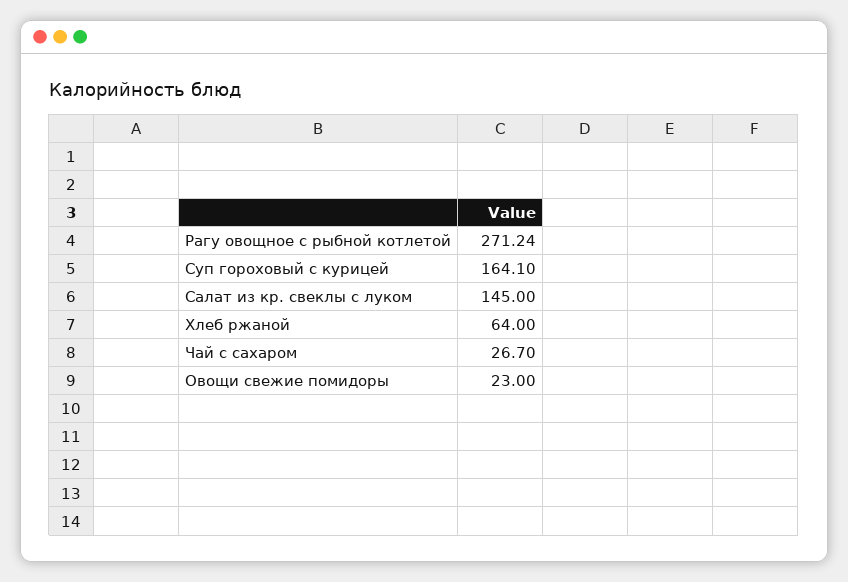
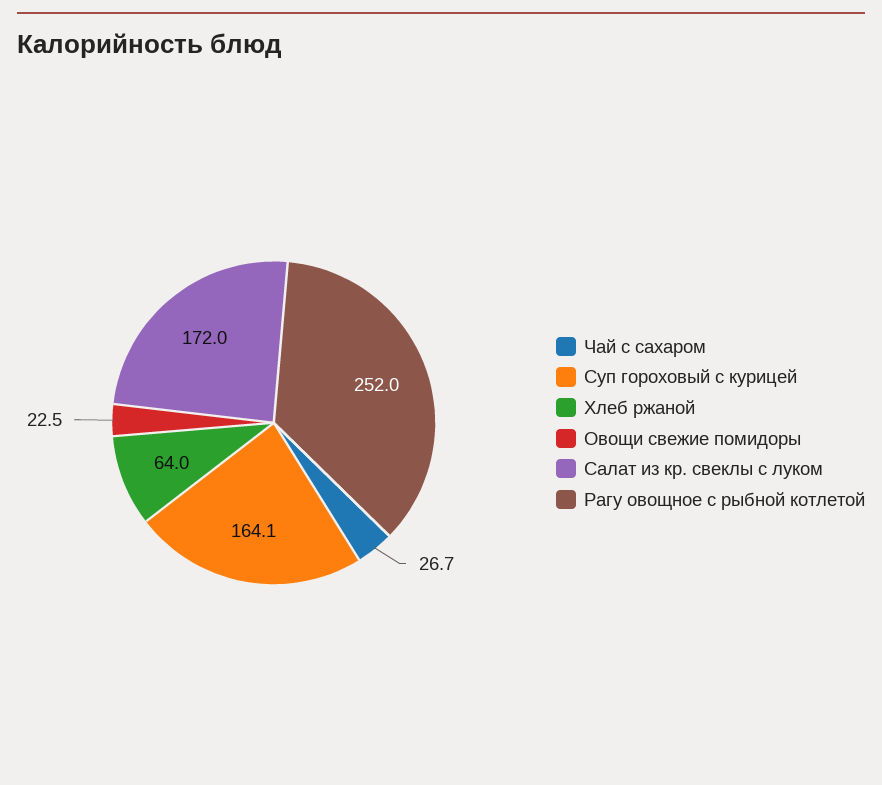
Рагу овощное с рыбной котлетой: 271.24 -> 252
Салат из кр. свеклы с луком: 145 -> 172
Овощи свежие помидоры: 23 -> 22.5

